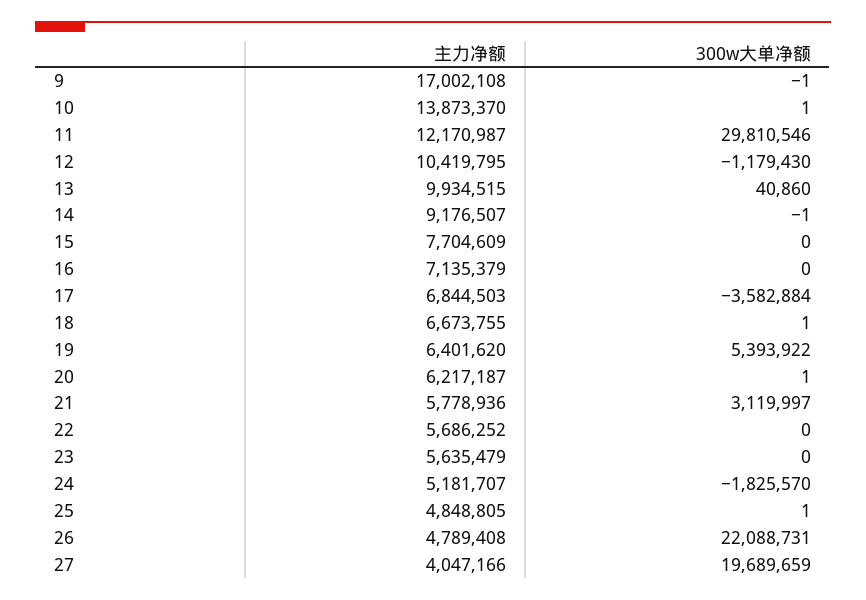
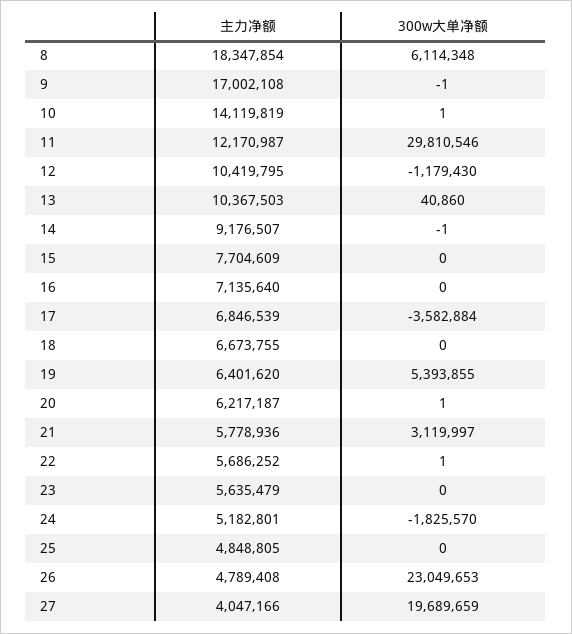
主力净额, 10: 13873370 -> 14119819
主力净额, 13: 9934515 -> 10367503
主力净额, 16: 7135379 -> 7135640
主力净额, 17: 6844503 -> 6846539
300w大单净额, 18: 1 -> 0
300w大单净额, 19: 5393922 -> 5393855
300w大单净额, 22: 0 -> 1
主力净额, 24: 5181707 -> 5182801
300w大单净额, 25: 1 -> 0
300w大单净额, 26: 22088731 -> 23049653
主力净额, 8: none -> 18347854
300w大单净额, 8: none -> 6114348

